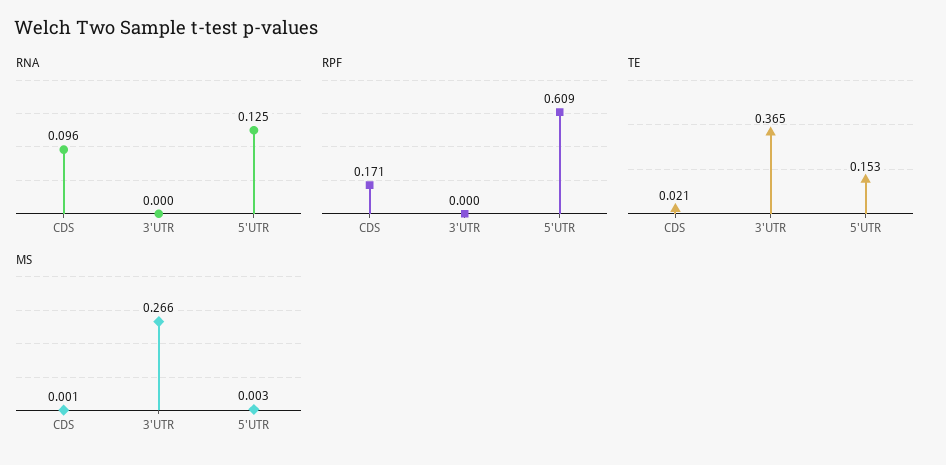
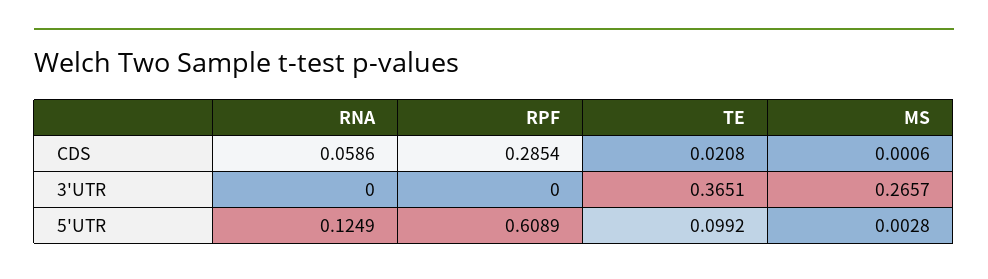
RNA, CDS: 0.096 -> 0.0586
RPF, CDS: 0.171 -> 0.2854
TE, 5'UTR: 0.153 -> 0.0992

